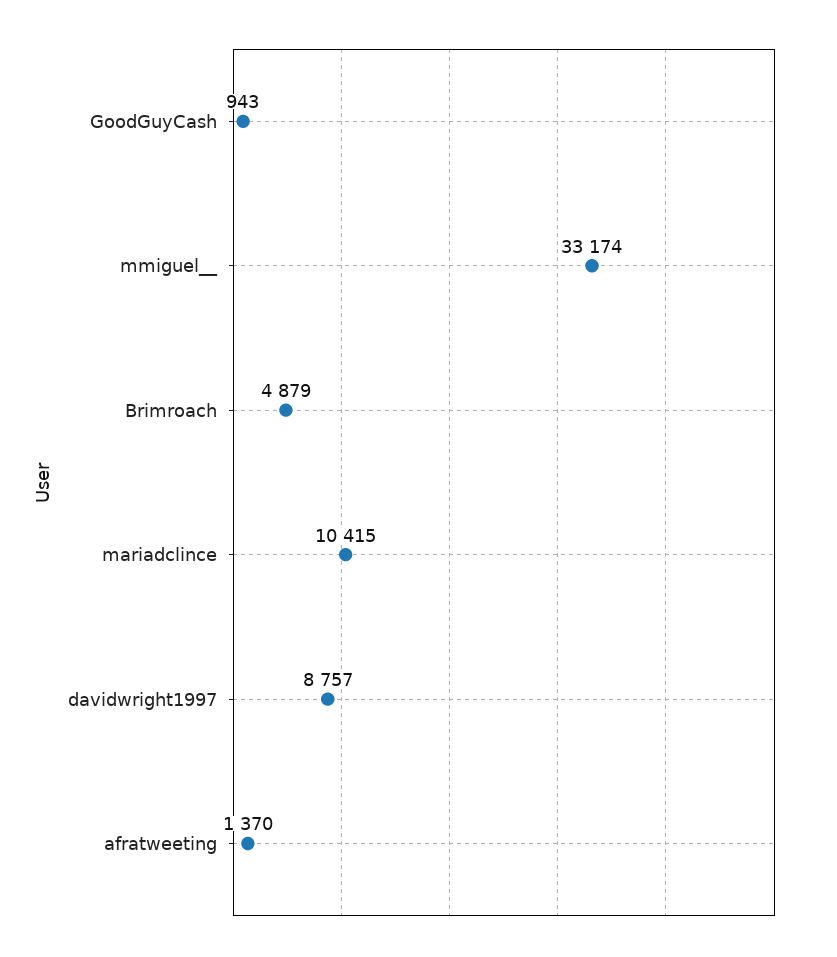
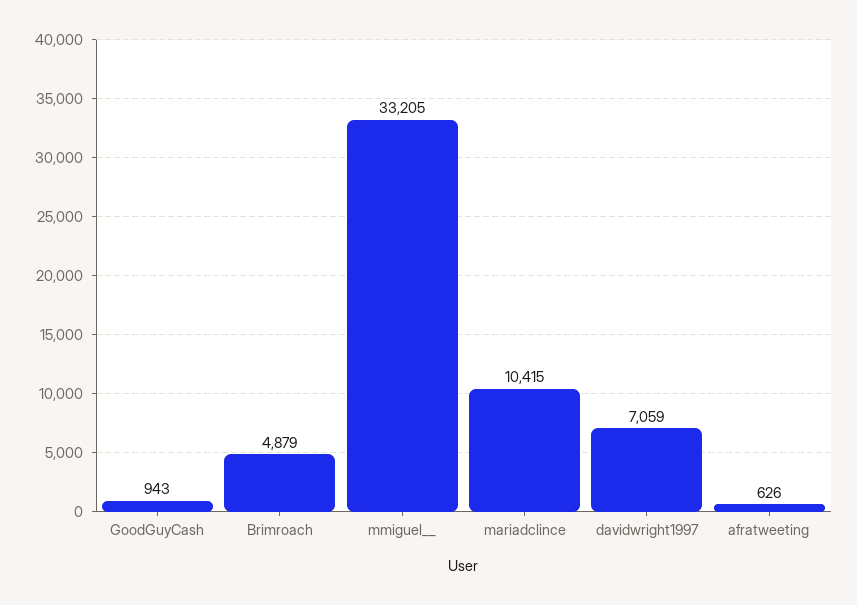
mmiguel__: 33174 -> 33205
davidwright1997: 8757 -> 7059
afratweeting: 1370 -> 626

